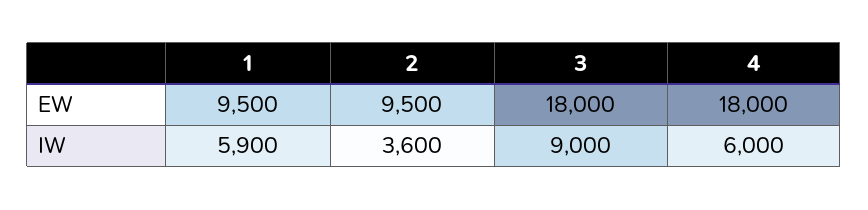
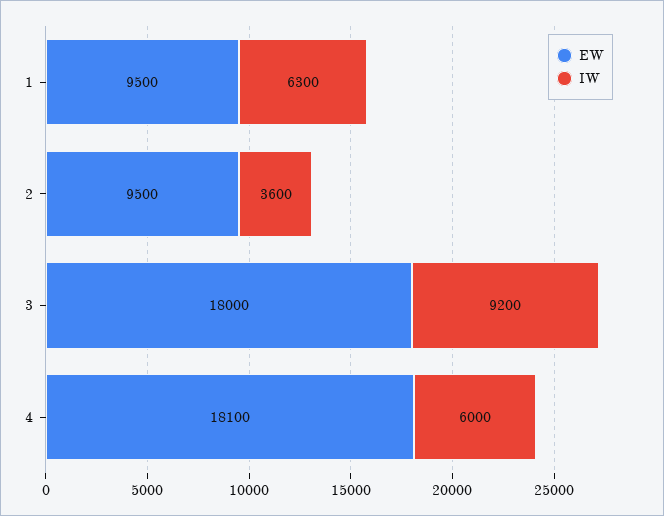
EW, 4: 18000 -> 18100
IW, 1: 5900 -> 6300
IW, 3: 9000 -> 9200

